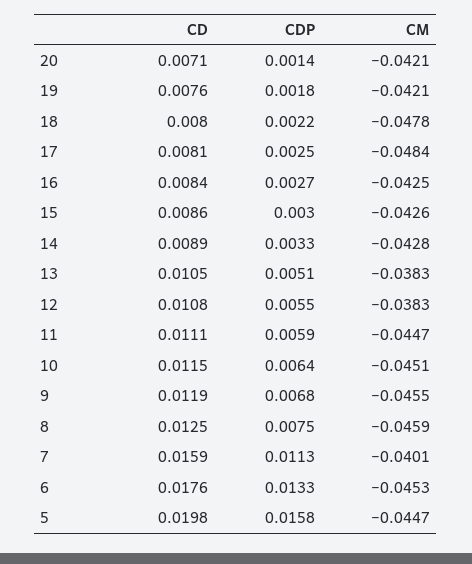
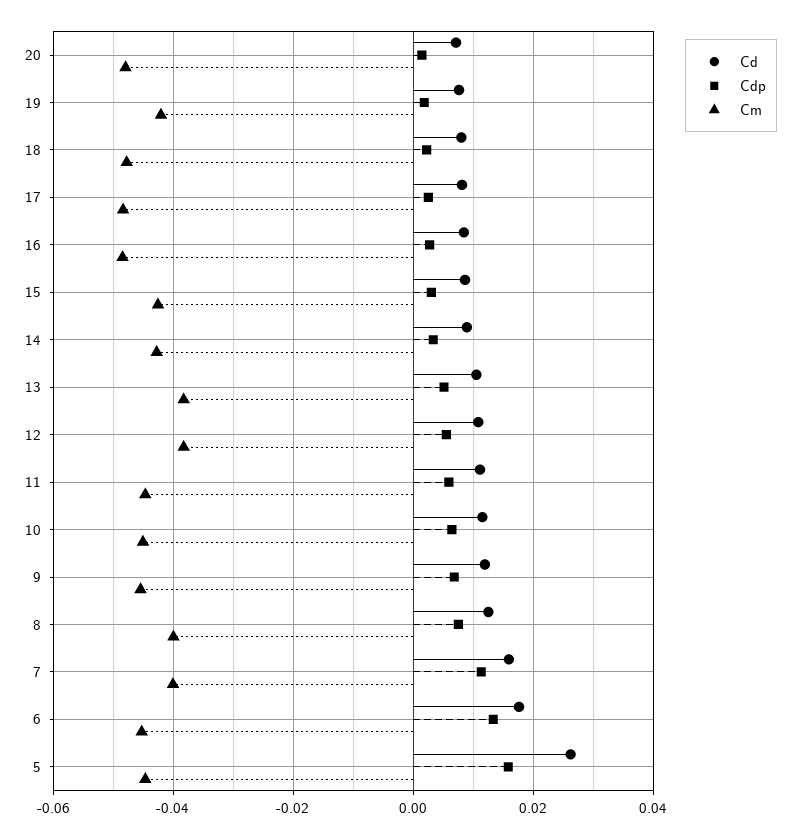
CM, 20: -0.0421 -> -0.048
CM, 16: -0.0425 -> -0.048
CM, 8: -0.0459 -> -0.04
CD, 5: 0.0198 -> 0.026

